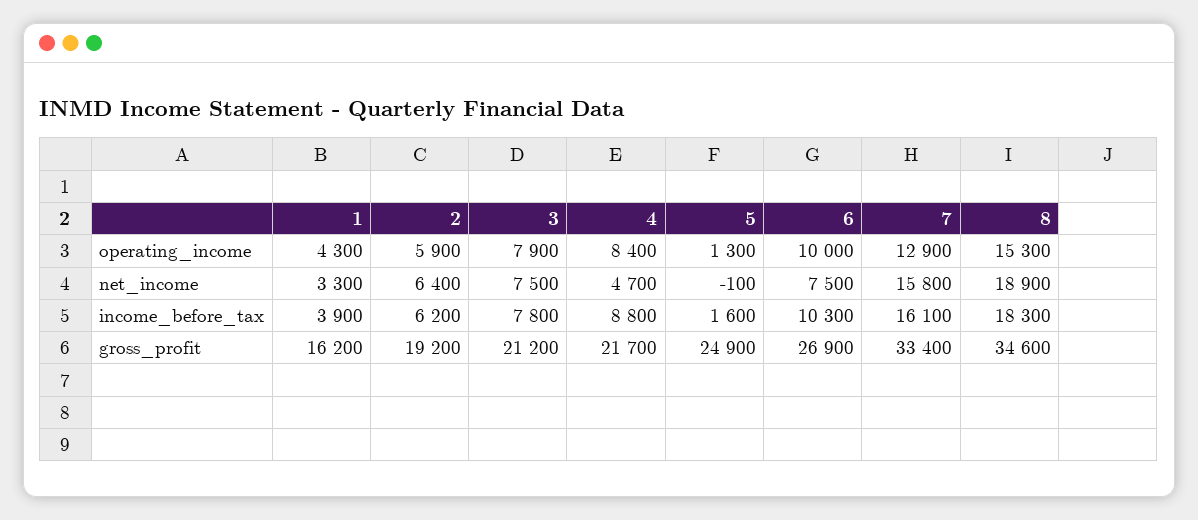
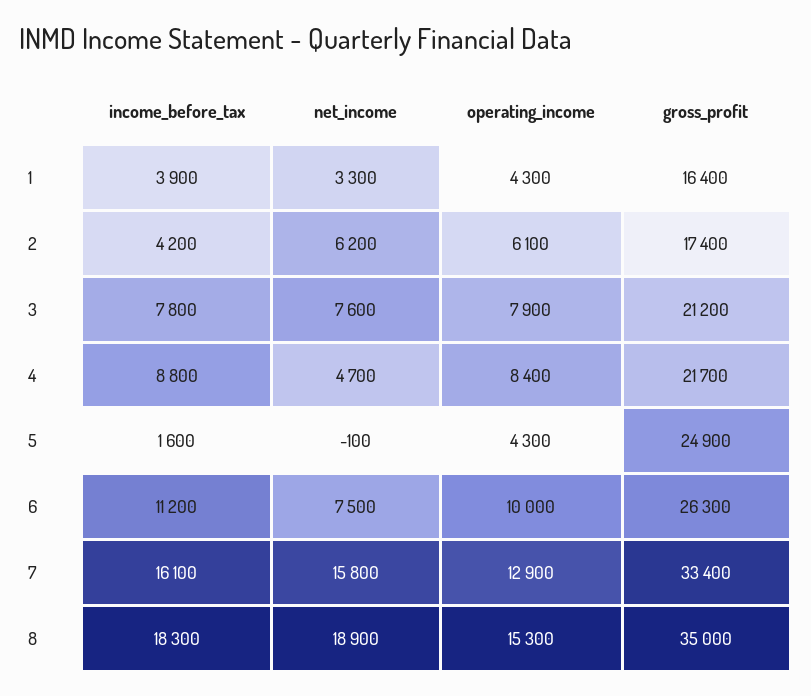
2, operating_income: 5900 -> 6100
5, operating_income: 1300 -> 4300
2, net_income: 6400 -> 6200
3, net_income: 7500 -> 7600
2, income_before_tax: 6200 -> 4200
6, income_before_tax: 10300 -> 11200
1, gross_profit: 16200 -> 16400
2, gross_profit: 19200 -> 17400
6, gross_profit: 26900 -> 26300
8, gross_profit: 34600 -> 35000

